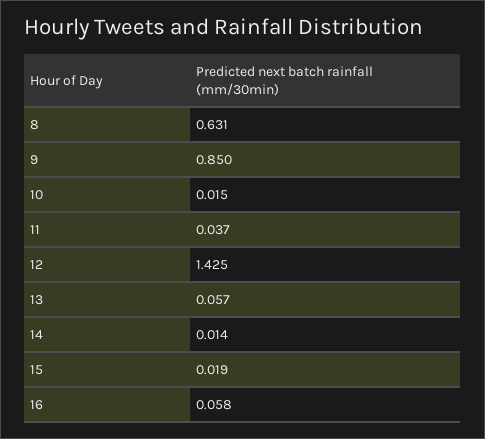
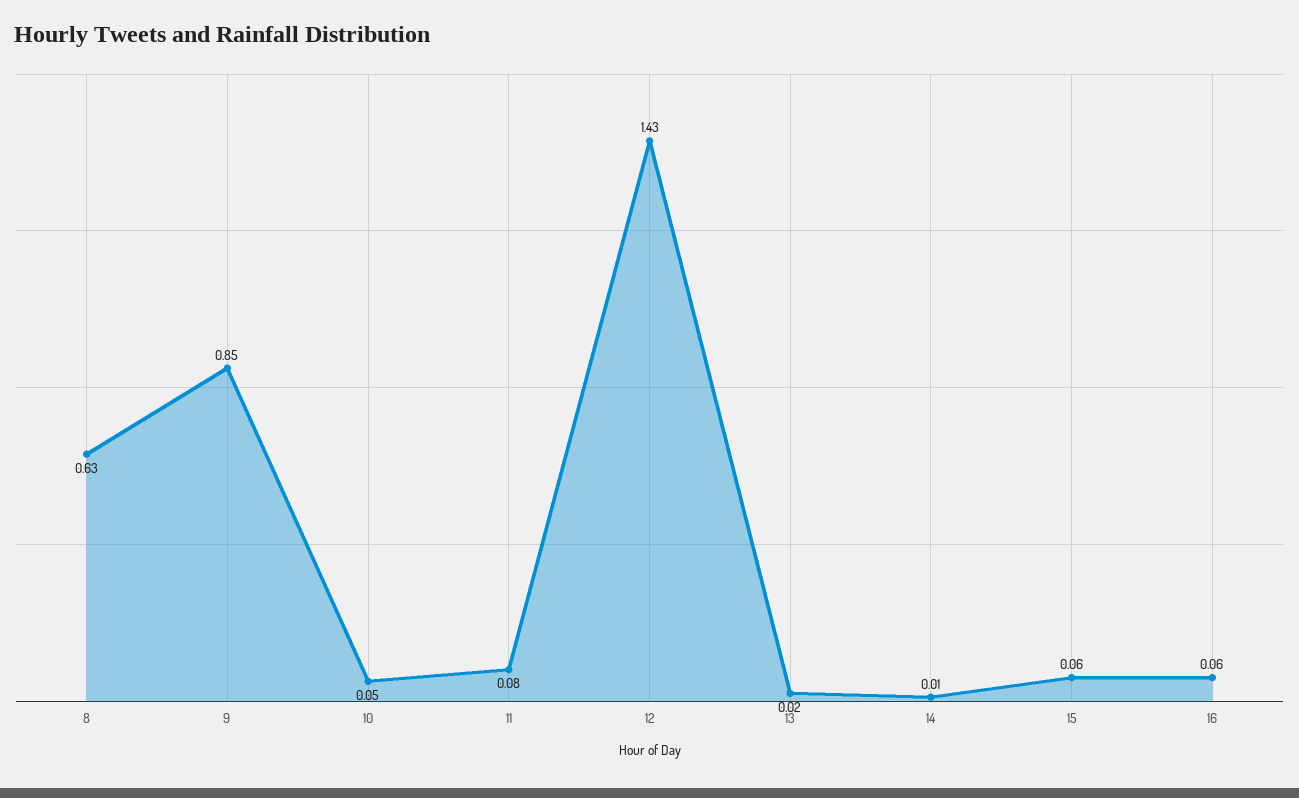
10: 0.015 -> 0.05
11: 0.037 -> 0.08
13: 0.057 -> 0.02
15: 0.019 -> 0.06

